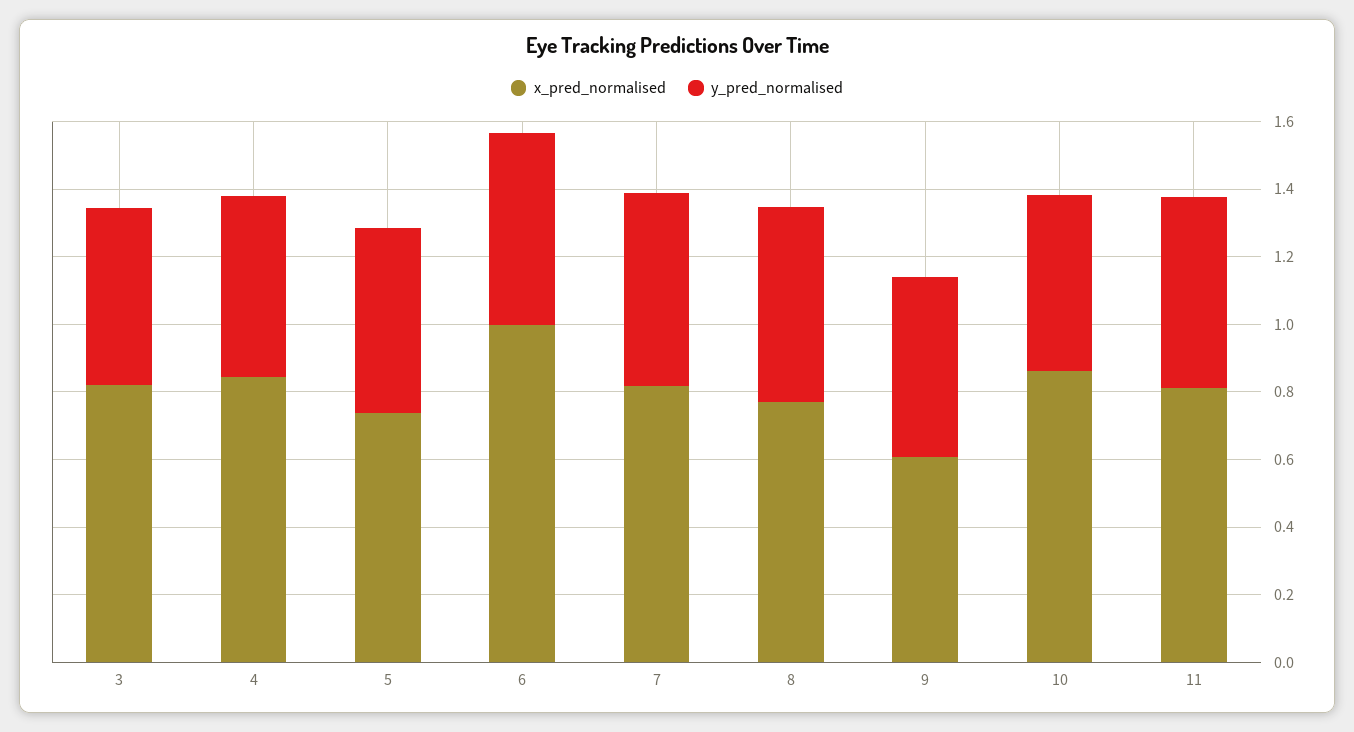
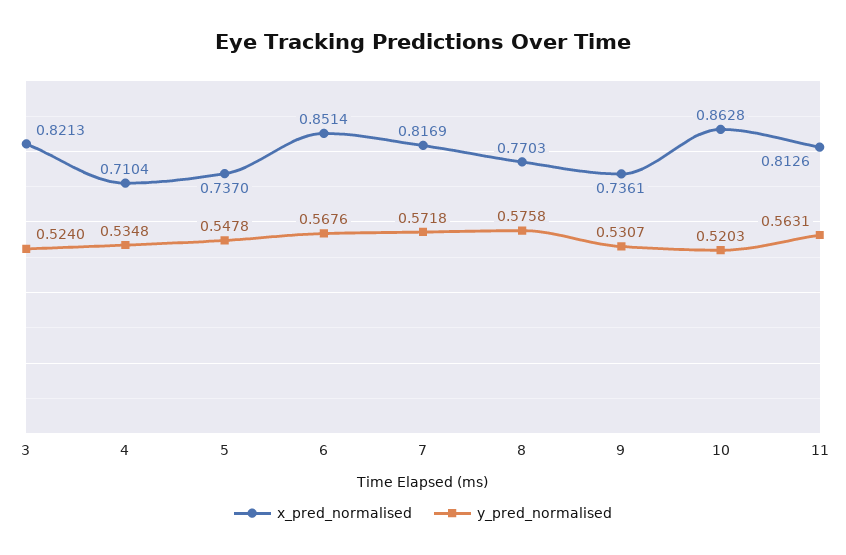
x_pred_normalised, 4: 0.85 -> 0.7104
x_pred_normalised, 6: 1 -> 0.8514
x_pred_normalised, 9: 0.6 -> 0.7361

